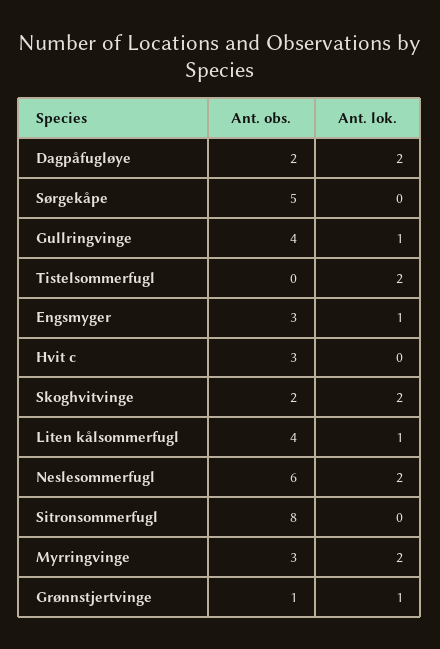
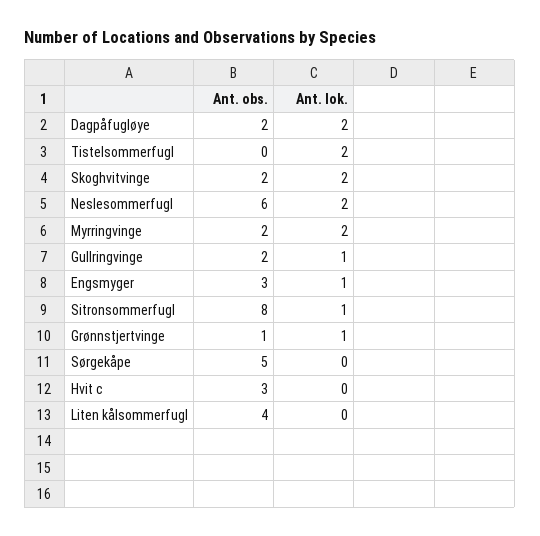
Ant. obs., Gullringvinge: 4 -> 2
Ant. lok., Liten kålsommerfugl: 1 -> 0
Ant. lok., Sitronsommerfugl: 0 -> 1
Ant. obs., Myrringvinge: 3 -> 2

